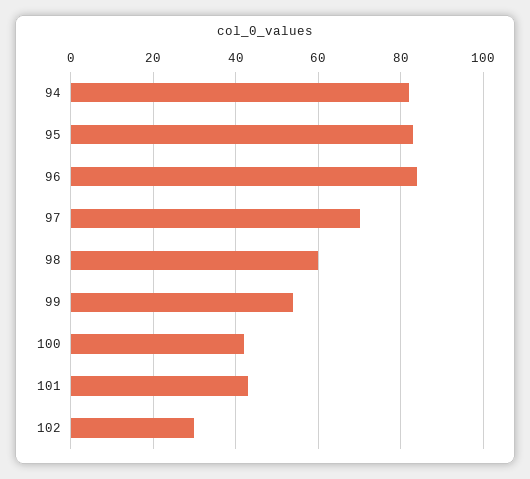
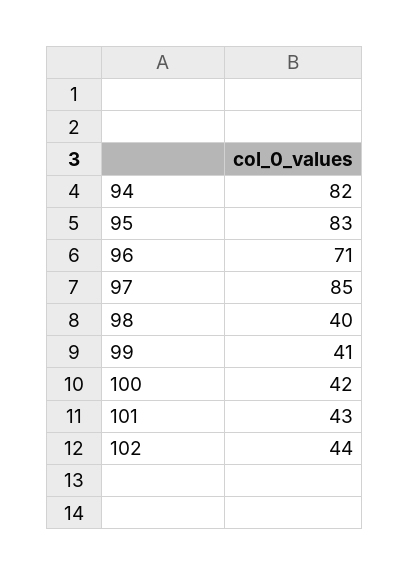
96: 85 -> 71
97: 70 -> 85
98: 60 -> 40
99: 55 -> 41
102: 30 -> 44

